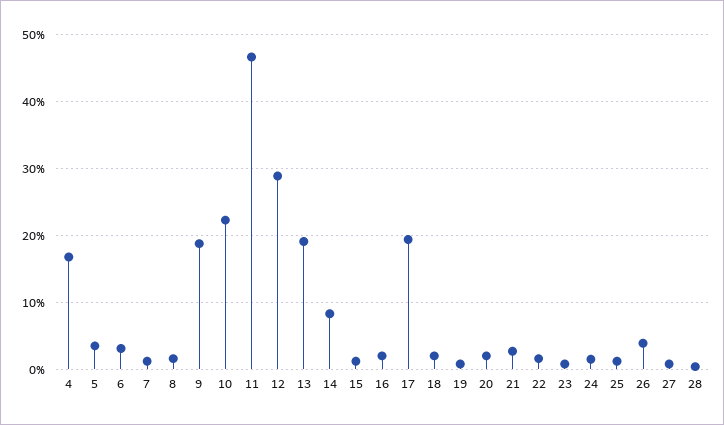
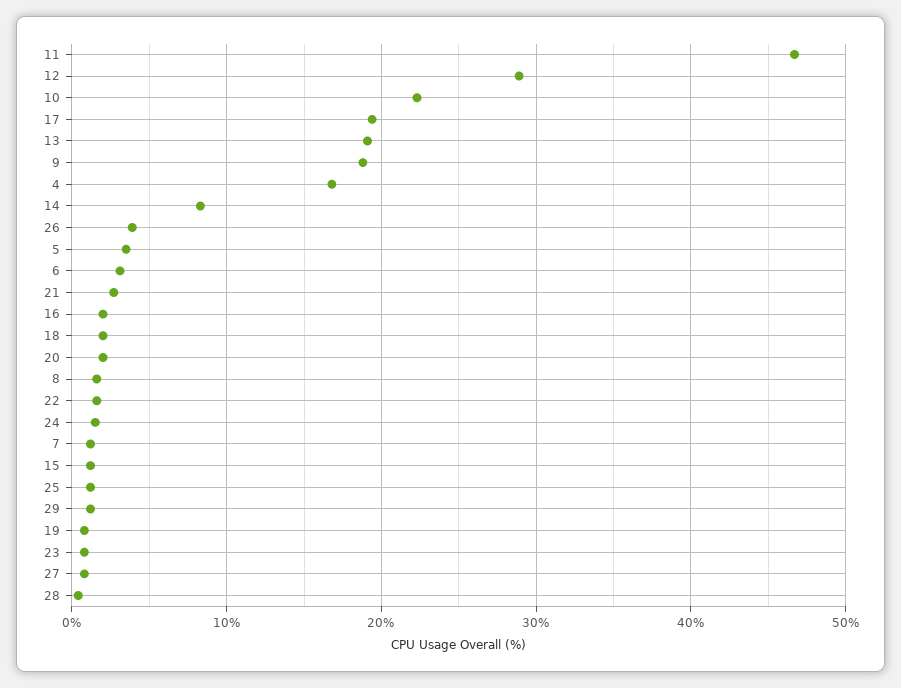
29: none -> 1

